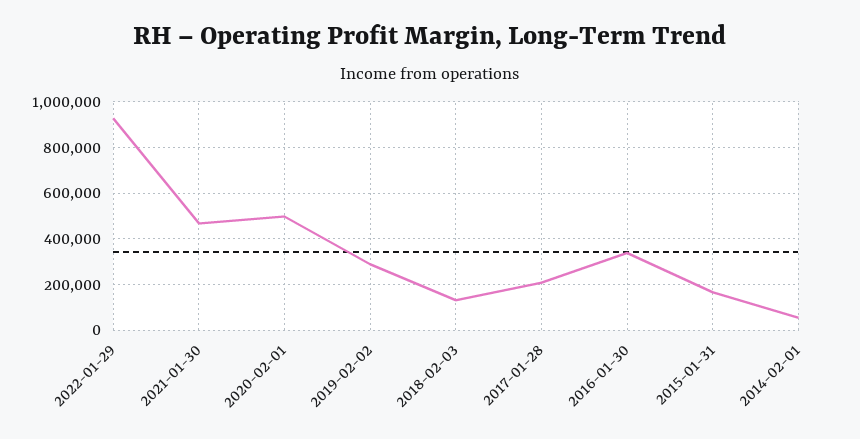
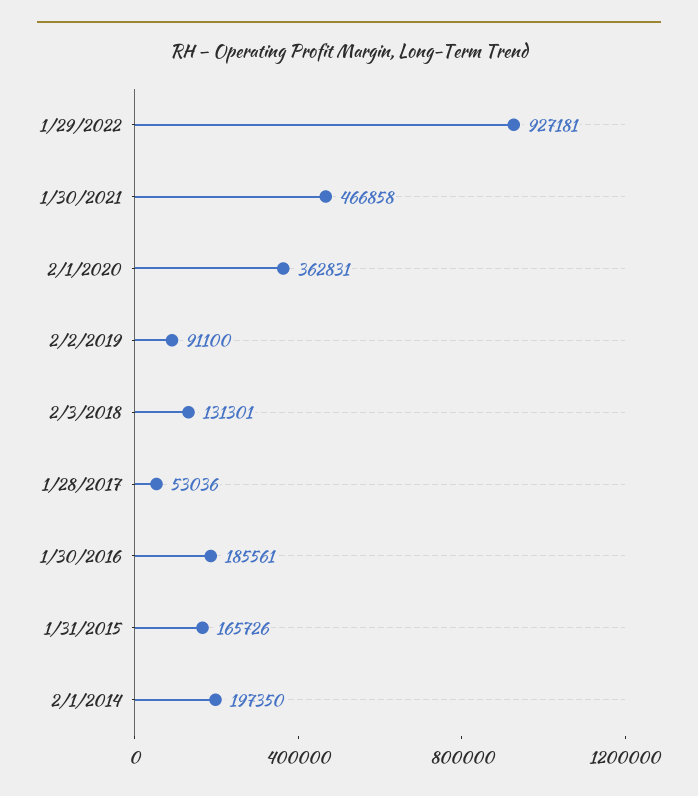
2020-02-01: 500000 -> 362831
2019-02-02: 300000 -> 91100
2017-01-28: 200000 -> 53036
2016-01-30: 350000 -> 185561
2014-02-01: 50000 -> 197350

